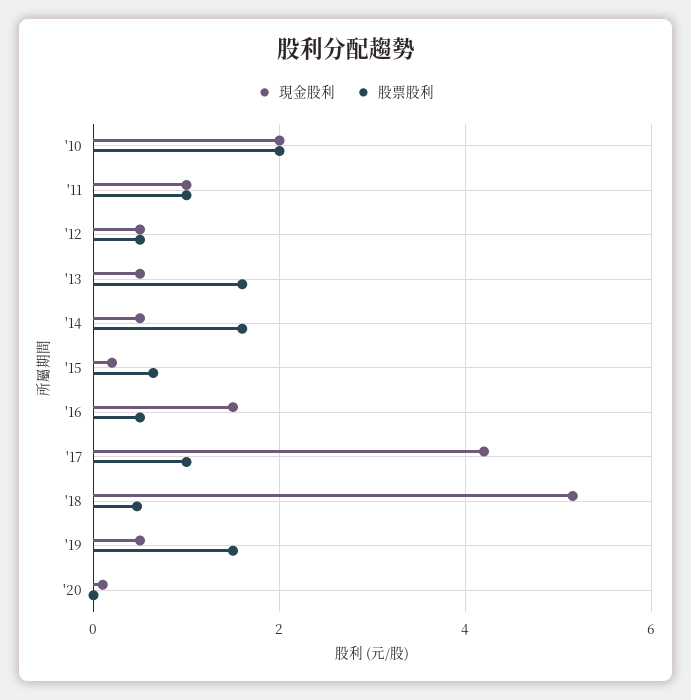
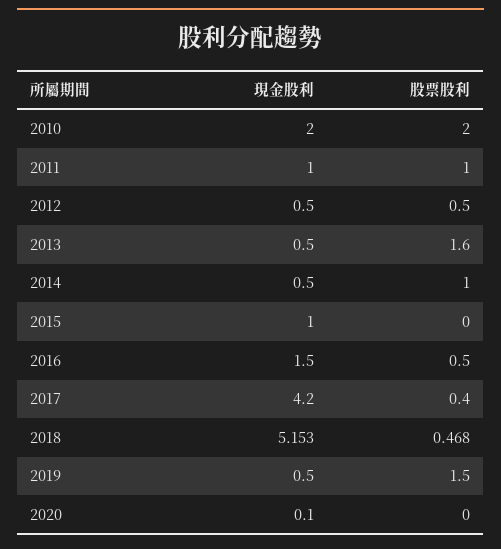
股票股利, '14: 1.6 -> 1
現金股利, '15: 0.2 -> 1
股票股利, '15: 0.6 -> 0
股票股利, '17: 1 -> 0.4

